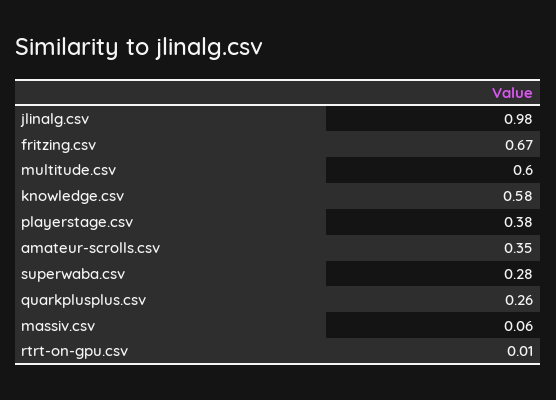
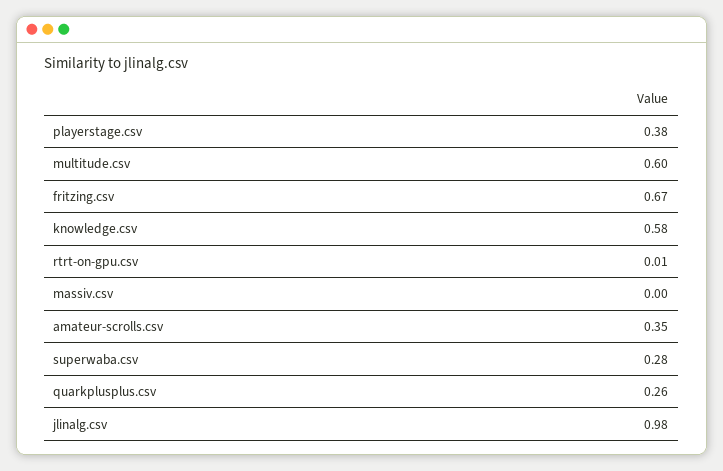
massiv.csv: 0.06 -> 0

